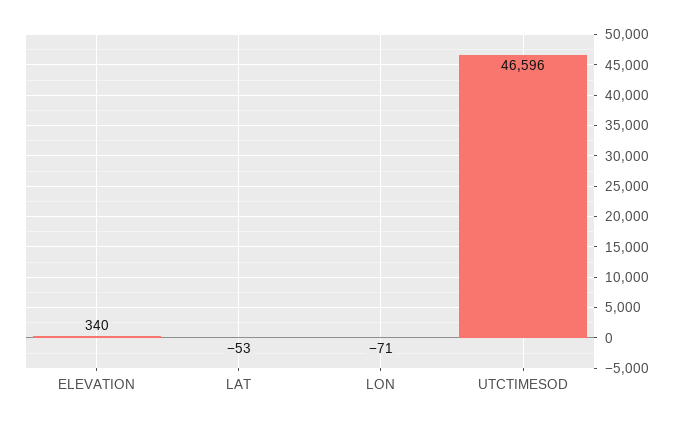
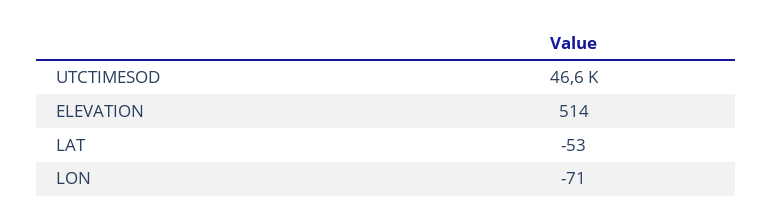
ELEVATION: 340 -> 514

